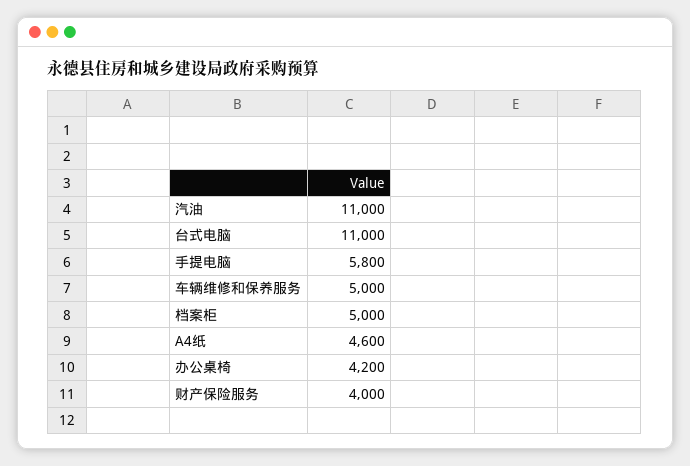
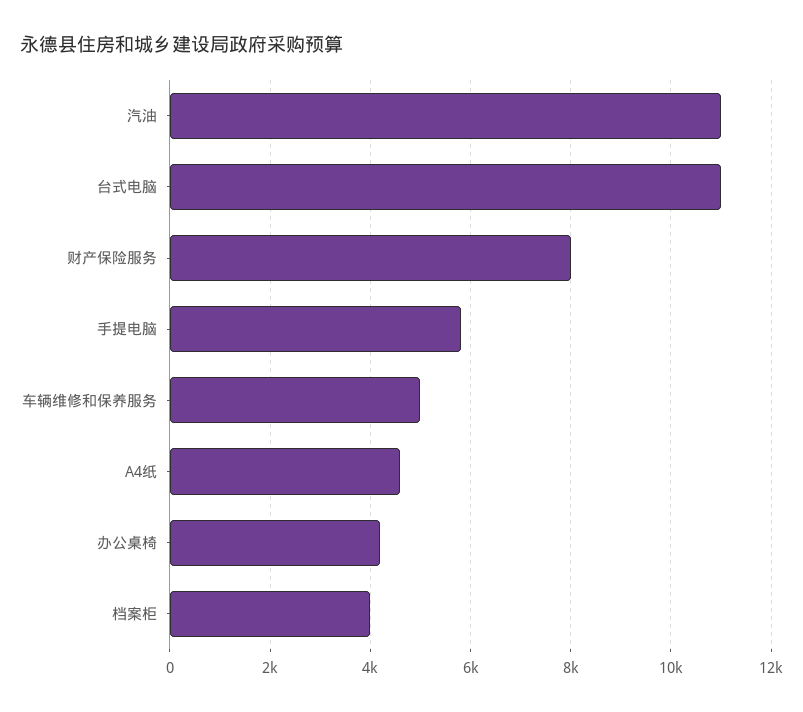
档案柜: 5000 -> 4000
财产保险服务: 4000 -> 8000

